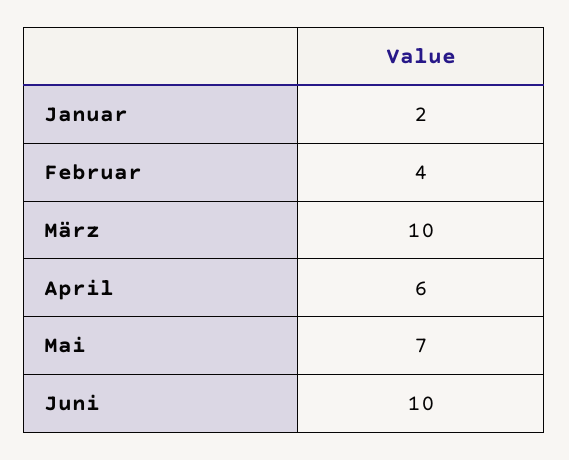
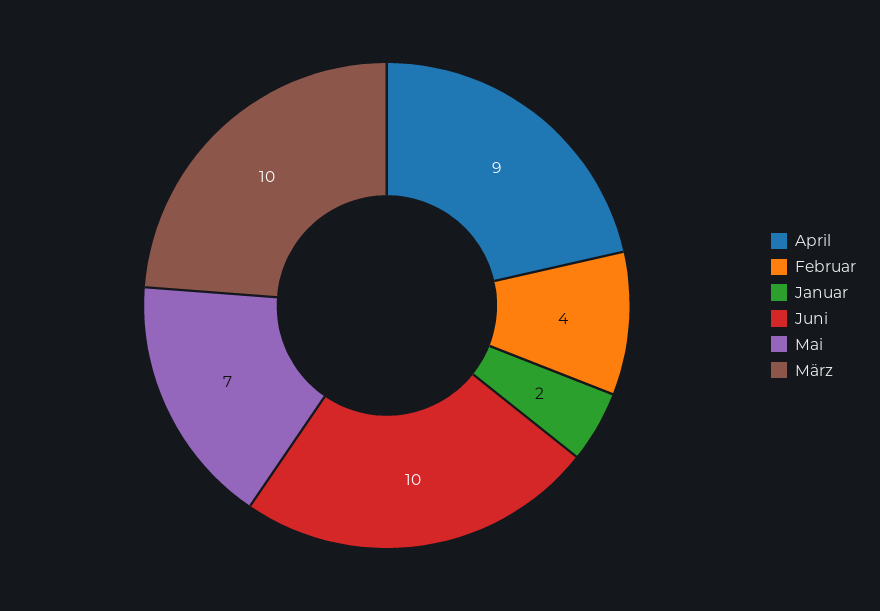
April: 6 -> 9

